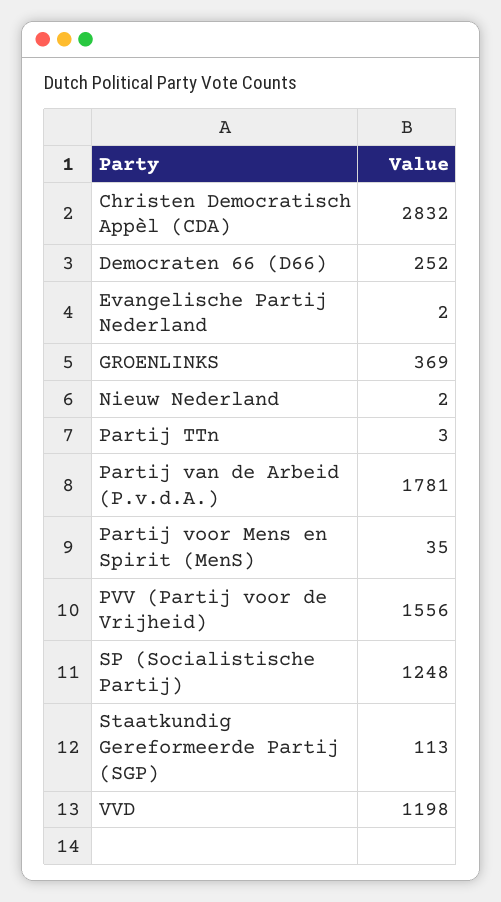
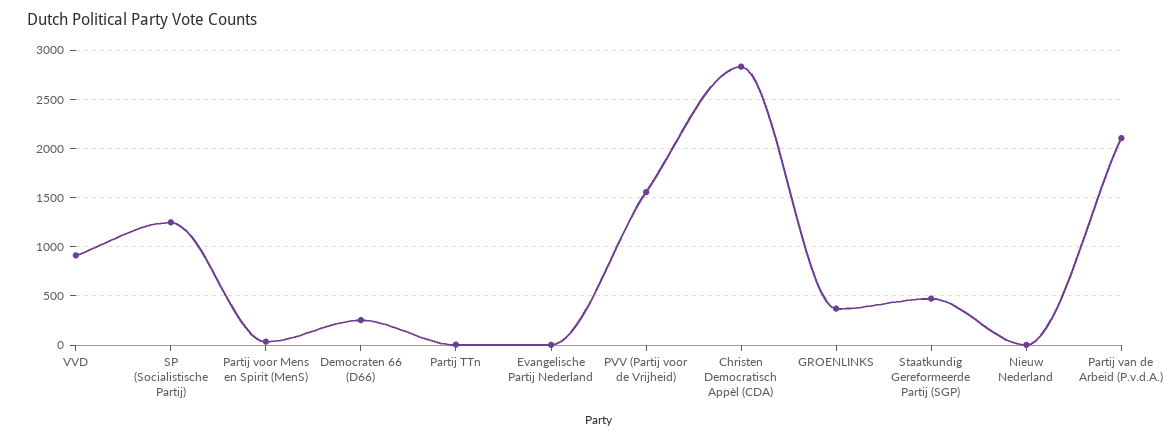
Partij van de Arbeid (P.v.d.A.): 1781 -> 2100
Staatkundig Gereformeerde Partij (SGP): 113 -> 500
VVD: 1198 -> 900

